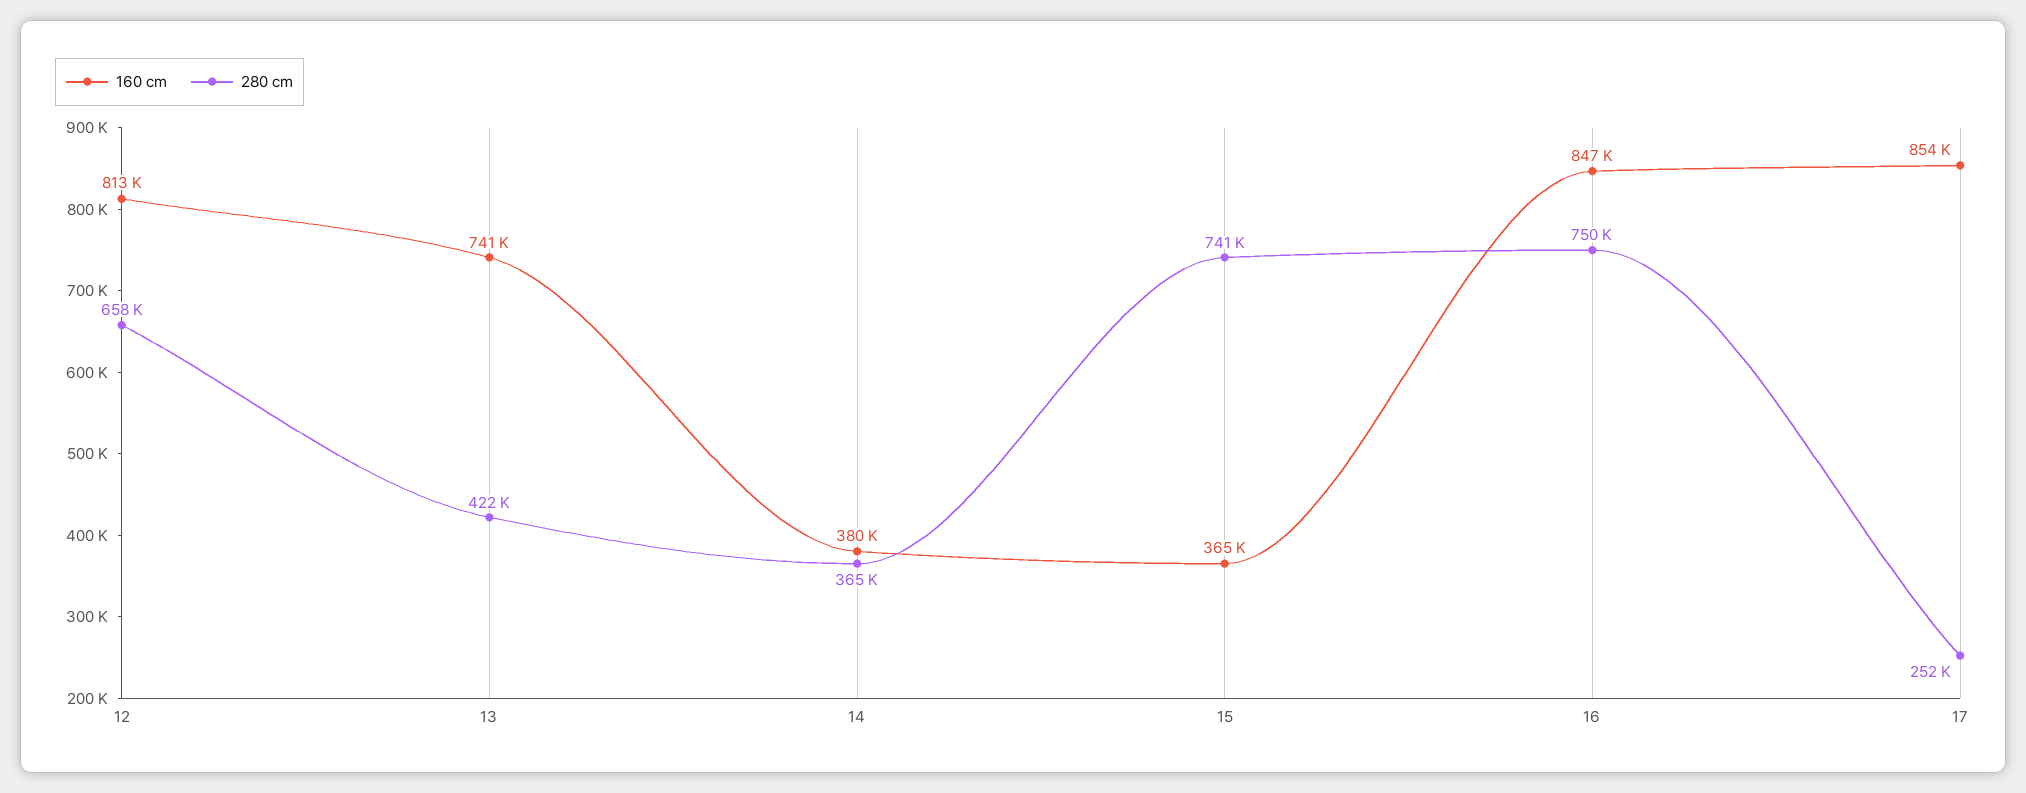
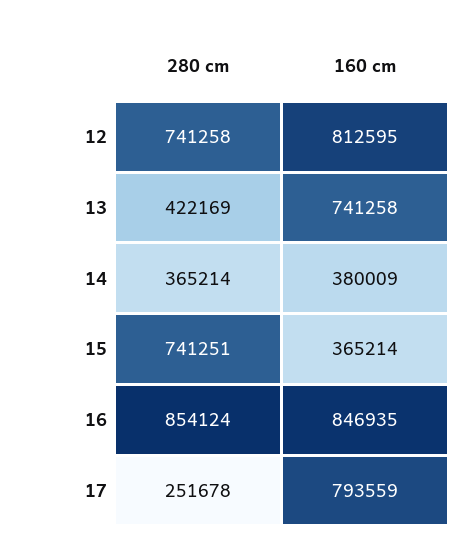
280 cm, 12: 658000 -> 741258
280 cm, 16: 750000 -> 854124
160 cm, 17: 854000 -> 793559

